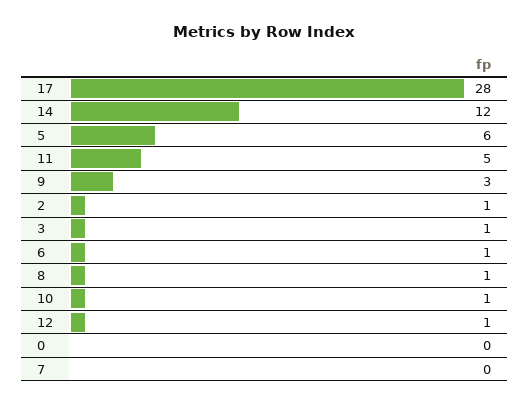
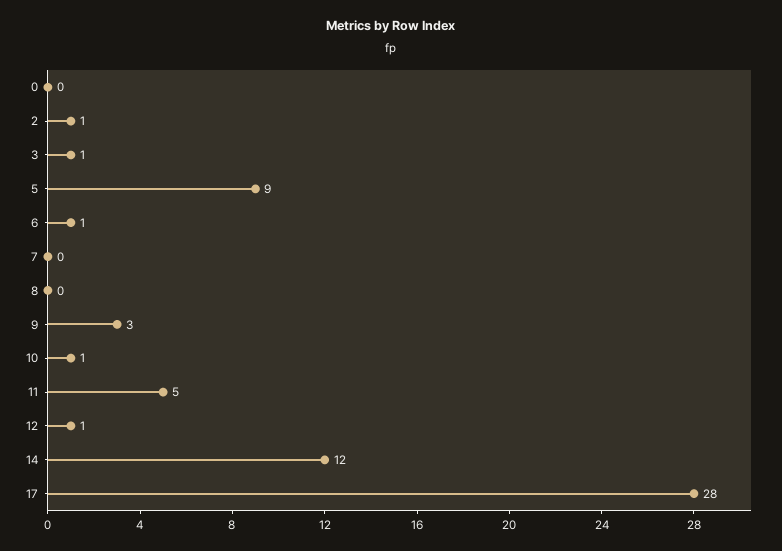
5: 6 -> 9
8: 1 -> 0

